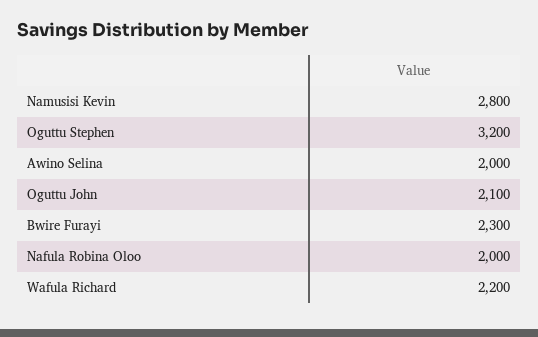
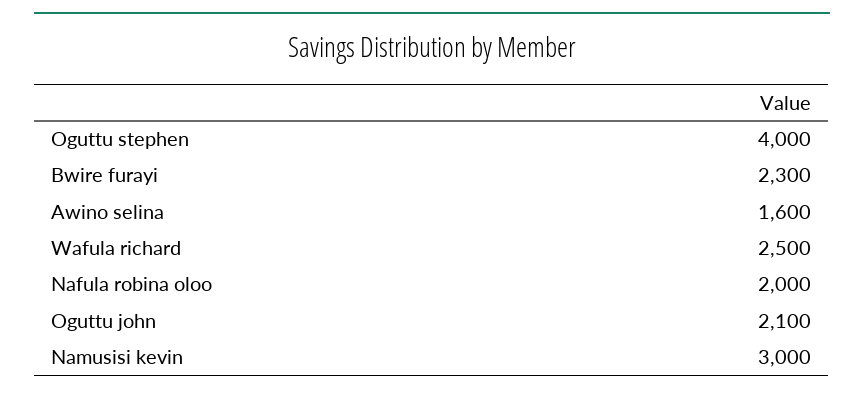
Namusisi Kevin: 2800 -> 3000
Oguttu Stephen: 3200 -> 4000
Awino Selina: 2000 -> 1600
Wafula Richard: 2200 -> 2500

